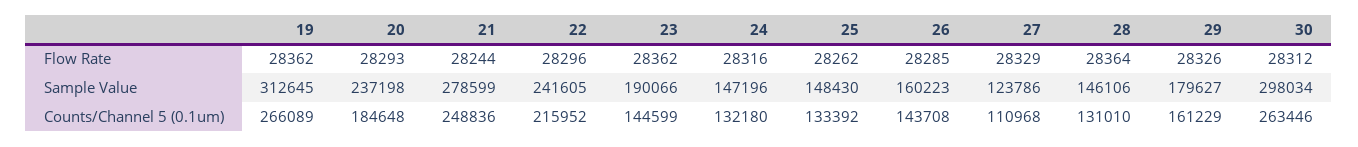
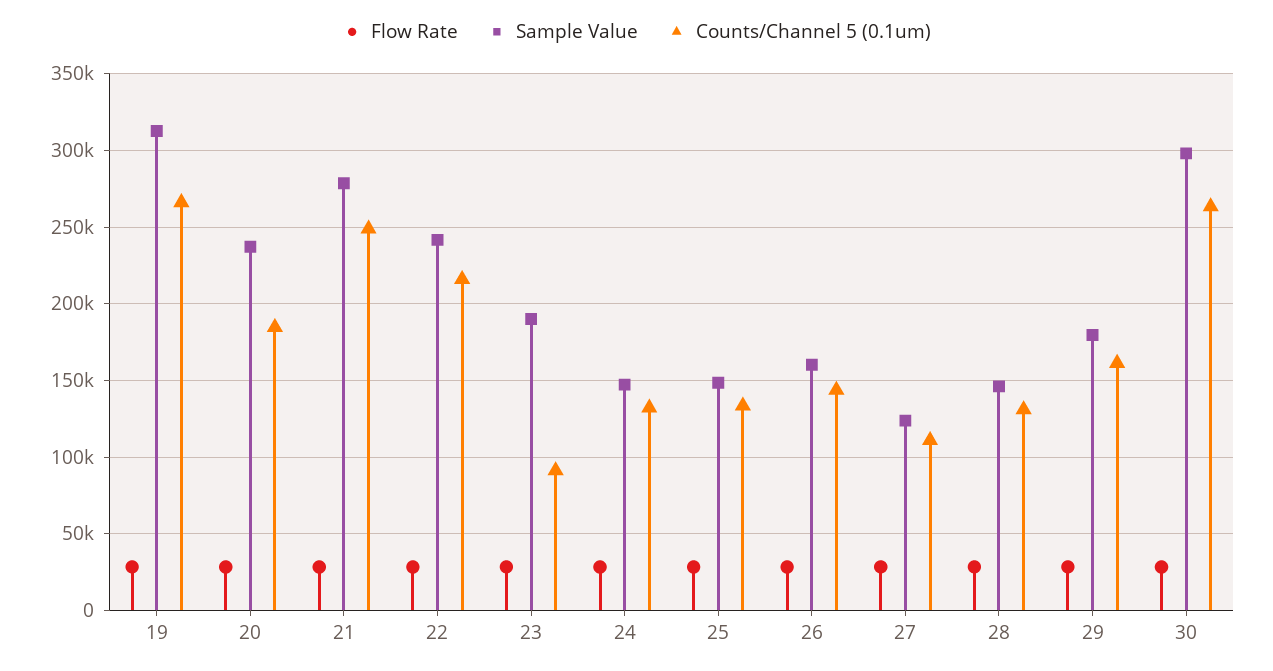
Counts/Channel 5 (0.1um), 23: 144599 -> 90000

